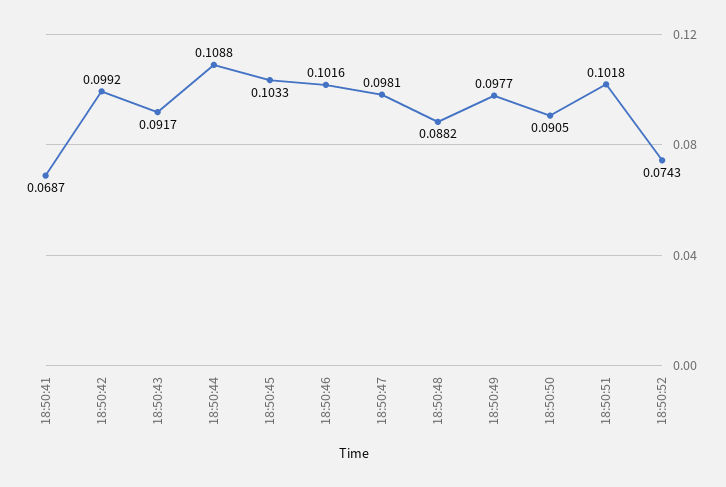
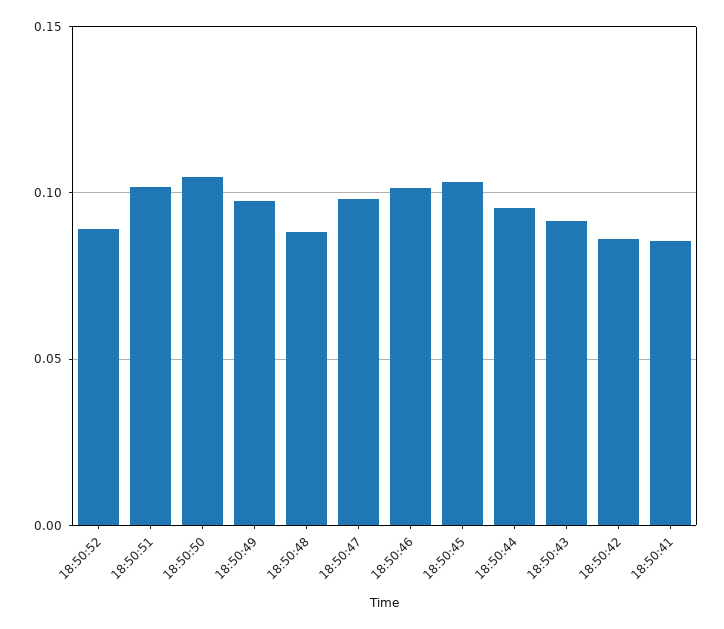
18:50:41: 0.0687 -> 0.085
18:50:42: 0.0992 -> 0.085
18:50:44: 0.1088 -> 0.095
18:50:50: 0.0905 -> 0.105
18:50:52: 0.0743 -> 0.09

